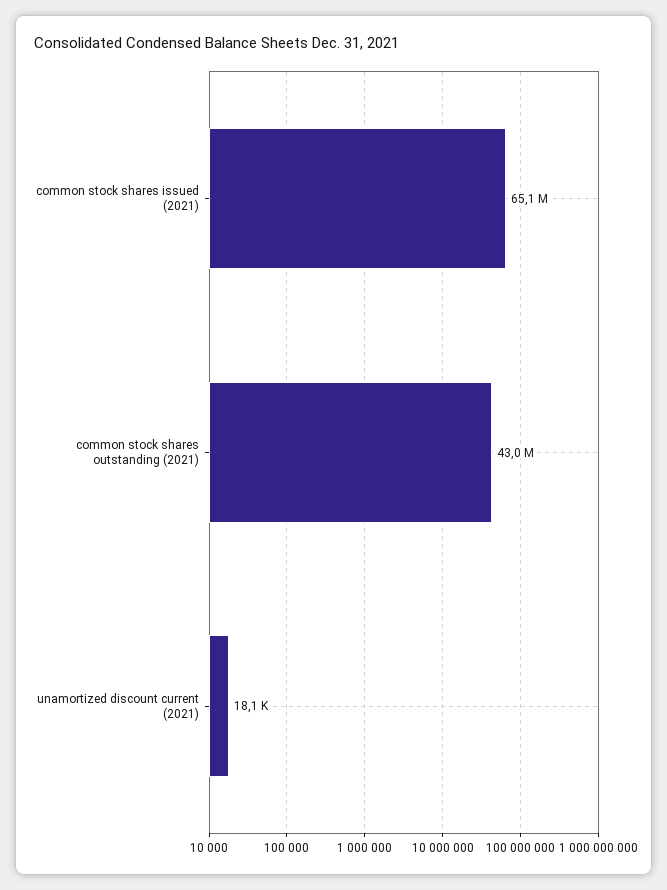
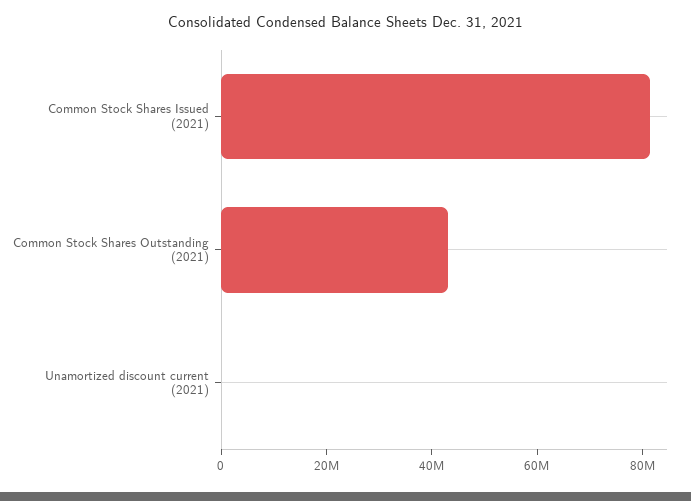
common stock shares issued (2021): 65100000 -> 80000000

